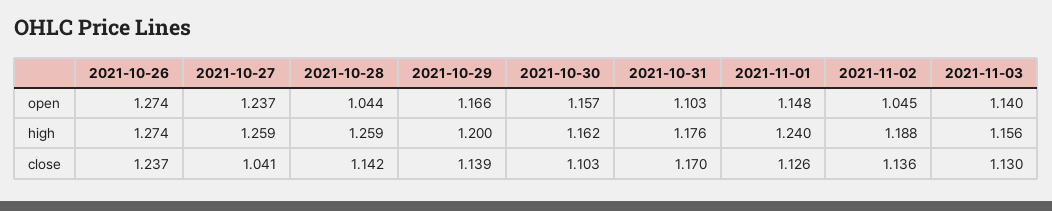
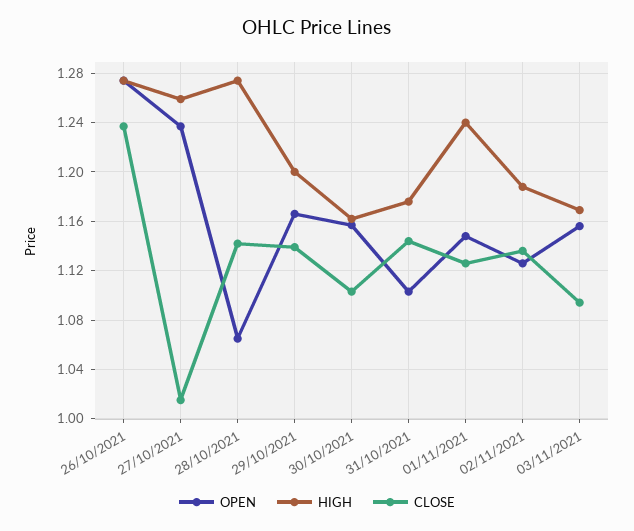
open, 2021-10-28: 1.044 -> 1.065
open, 2021-11-02: 1.045 -> 1.125
open, 2021-11-03: 1.14 -> 1.155
high, 2021-10-28: 1.259 -> 1.275
high, 2021-11-03: 1.156 -> 1.17
close, 2021-10-27: 1.041 -> 1.015
close, 2021-10-31: 1.17 -> 1.145
close, 2021-11-03: 1.13 -> 1.095

